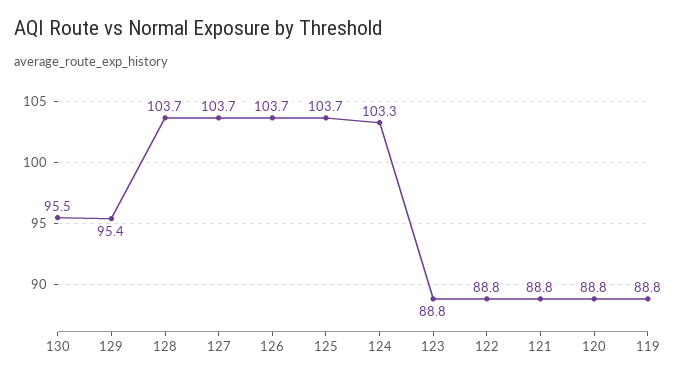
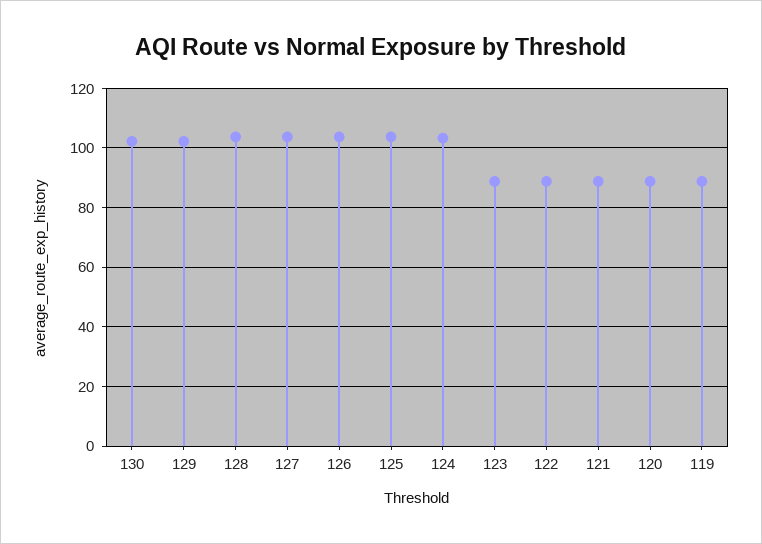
130: 95.5 -> 102.5
129: 95.4 -> 102.5

